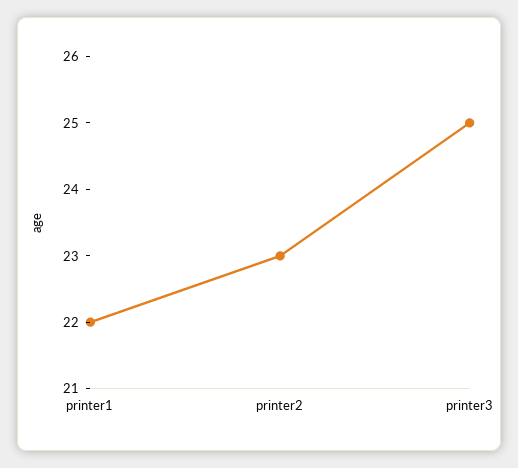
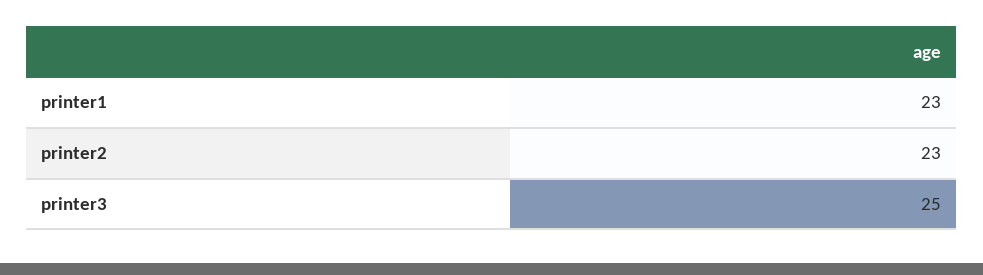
printer1: 22 -> 23

